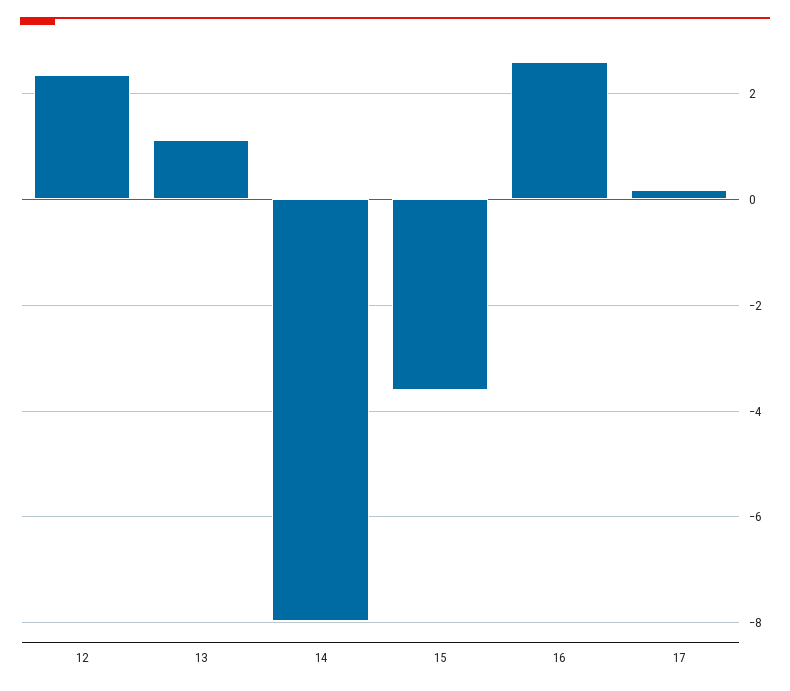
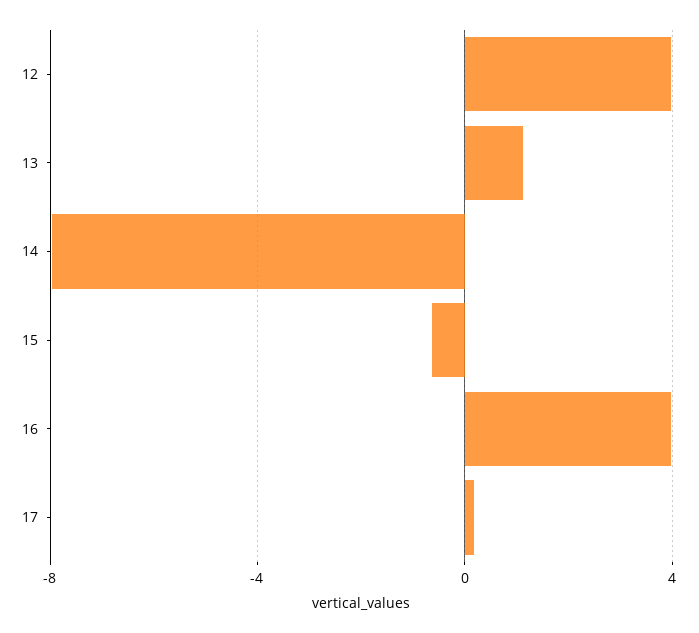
12: 2.4 -> 4
15: -3.6 -> -0.5
16: 2.6 -> 4

